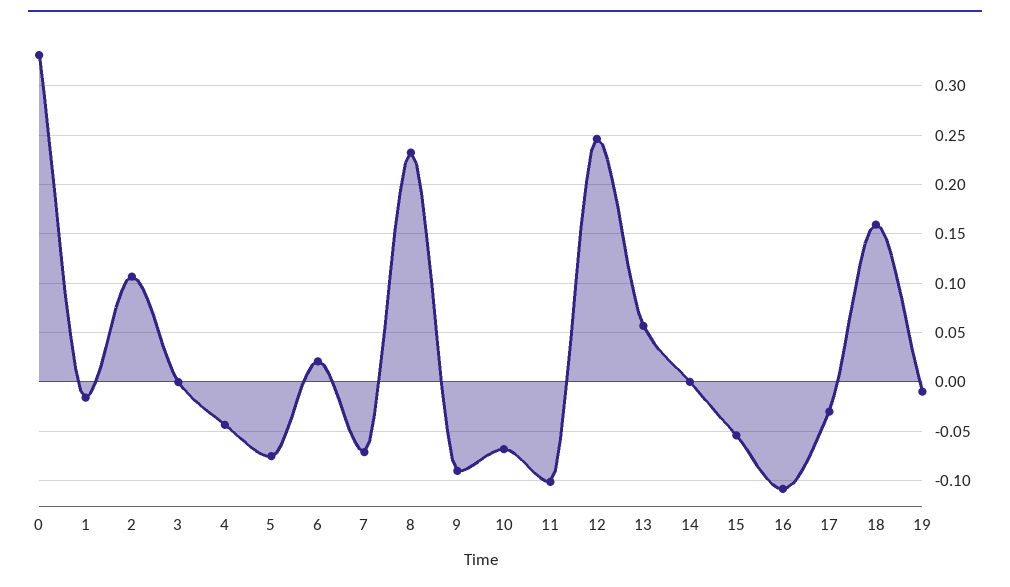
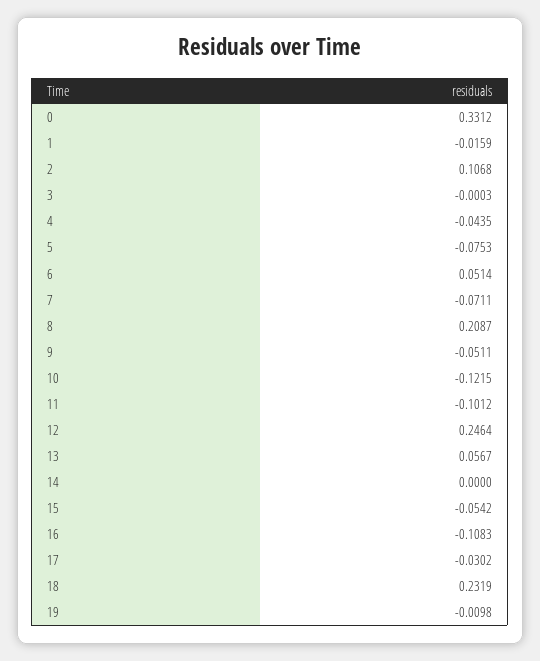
6: 0.02 -> 0.0514
8: 0.23 -> 0.2087
9: -0.09 -> -0.0511
10: -0.07 -> -0.1215
18: 0.16 -> 0.2319

